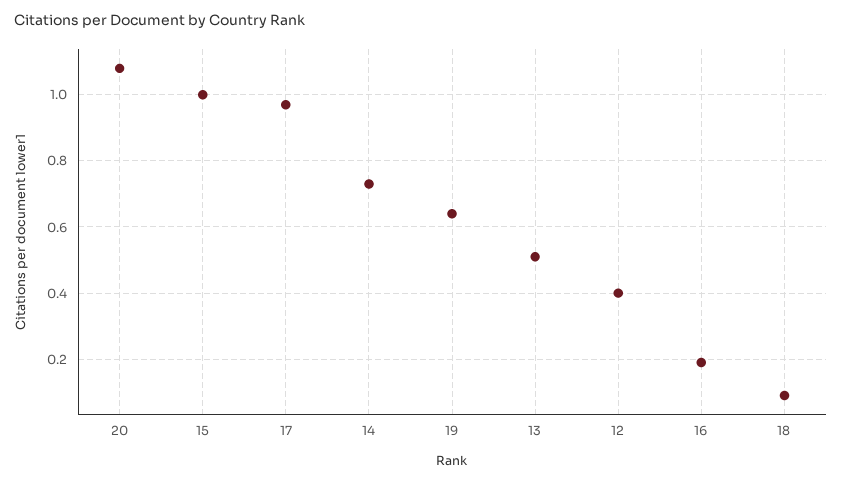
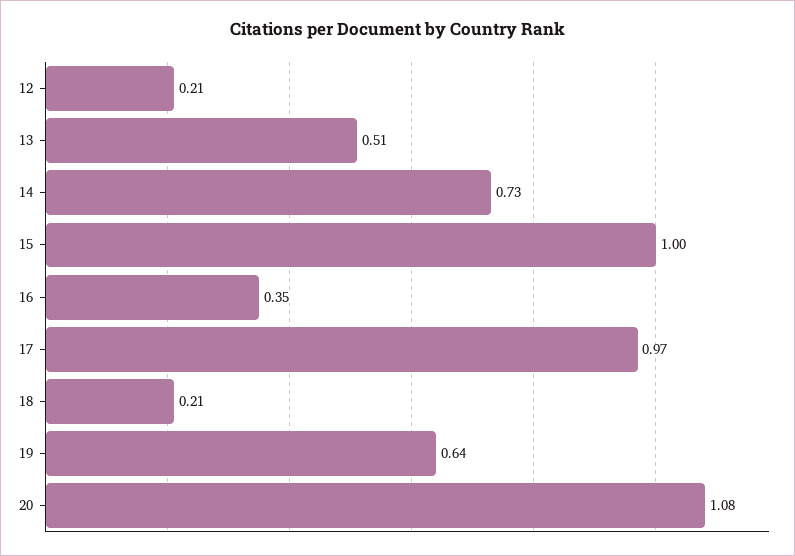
12: 0.4 -> 0.21
16: 0.2 -> 0.35
18: 0.1 -> 0.21

